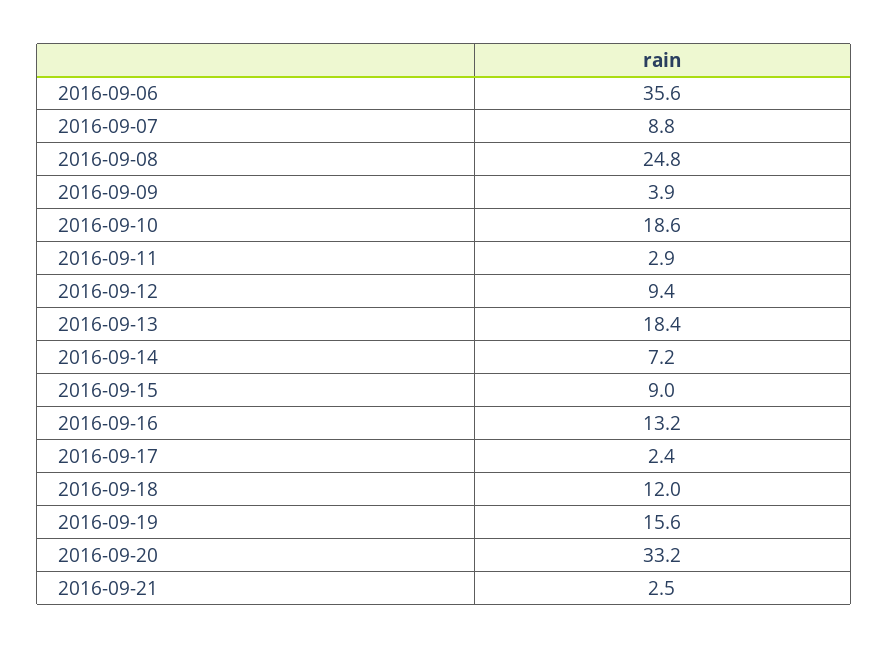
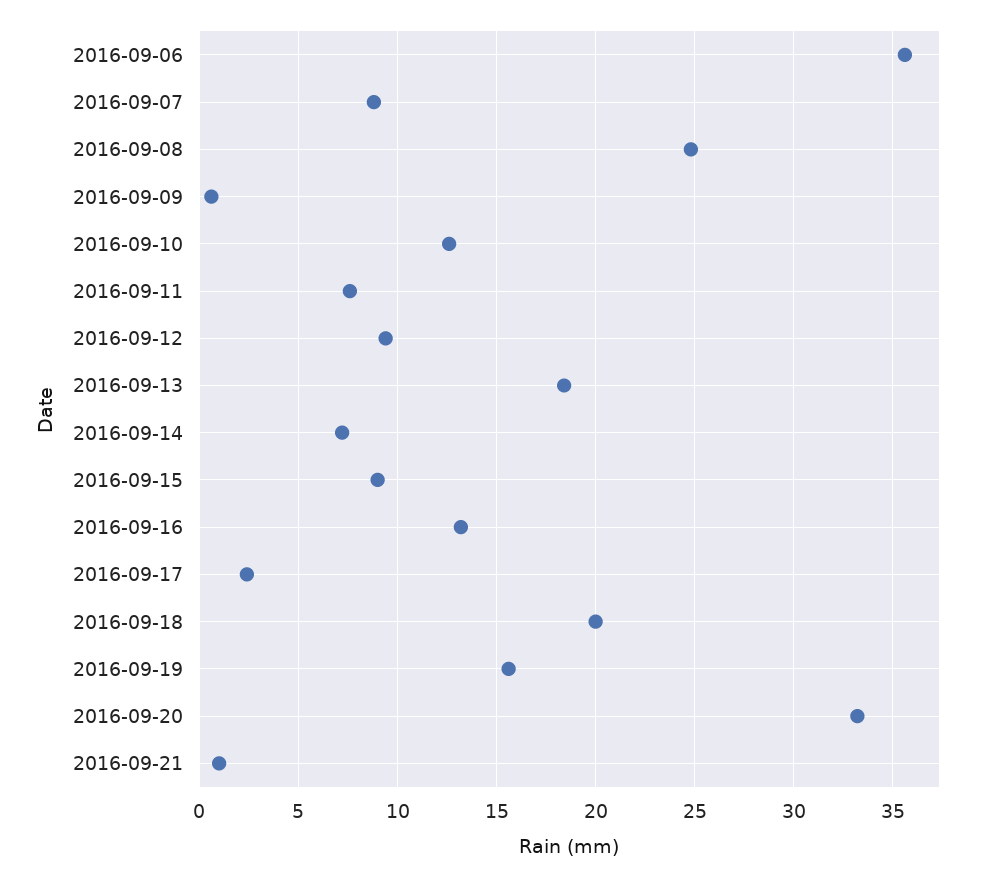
2016-09-09: 3.9 -> 0.5
2016-09-10: 18.6 -> 12.5
2016-09-11: 2.9 -> 7.5
2016-09-18: 12 -> 20
2016-09-21: 2.5 -> 1

